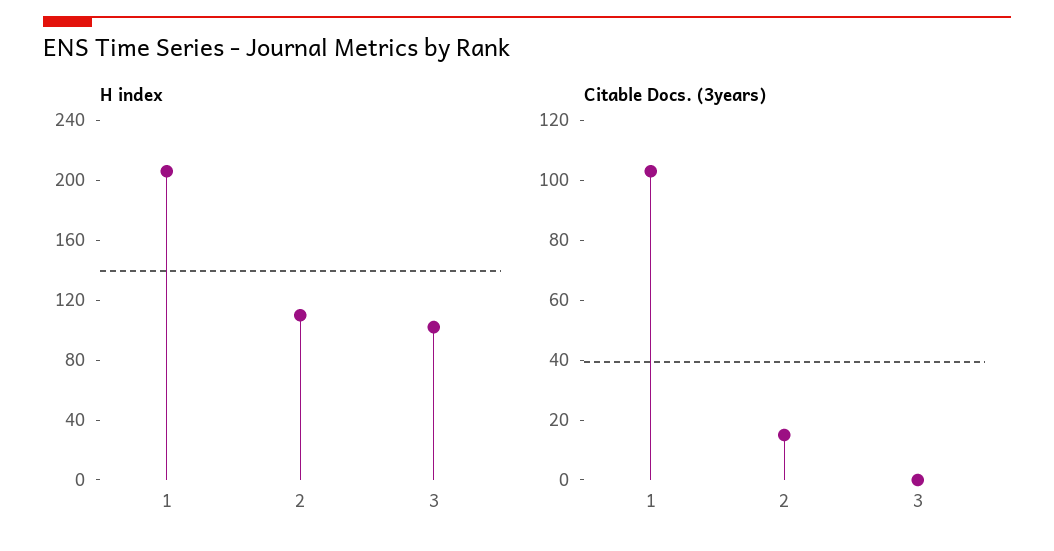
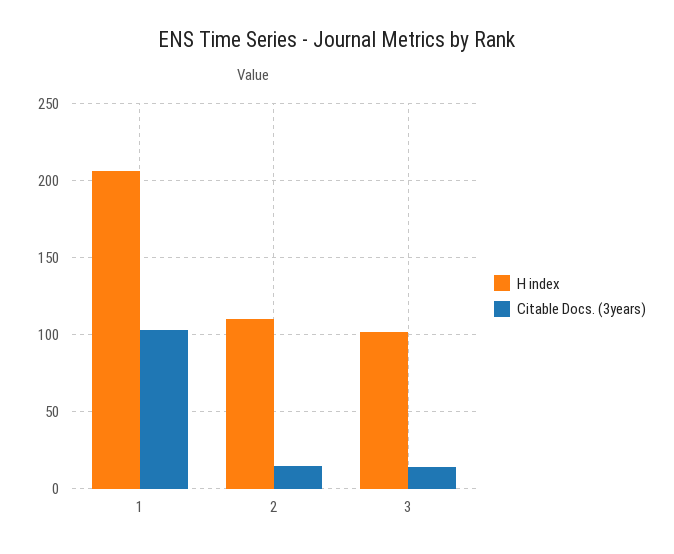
Citable Docs. (3years), 3: 0 -> 15

